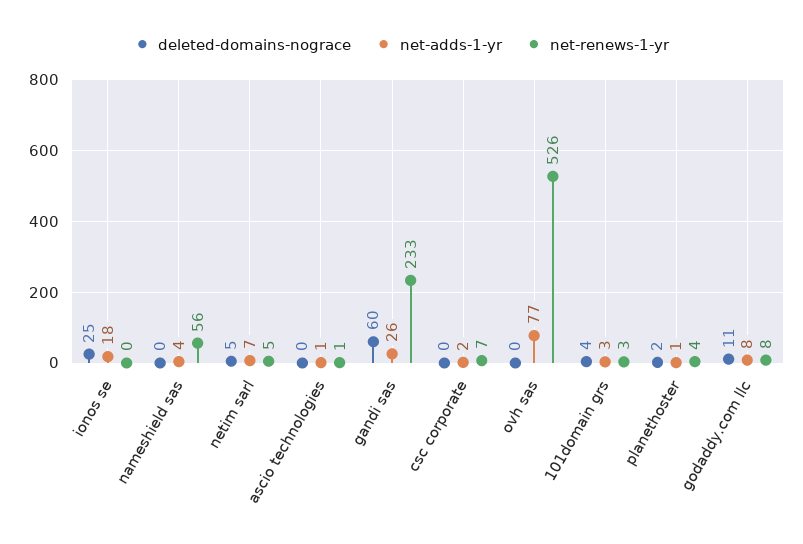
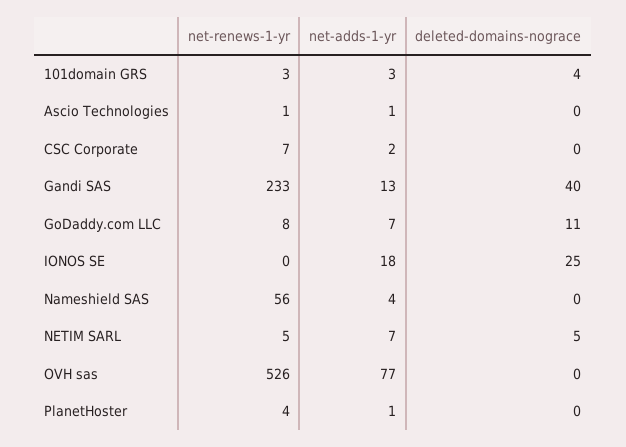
deleted-domains-nograce, gandi sas: 60 -> 40
net-adds-1-yr, gandi sas: 26 -> 13
deleted-domains-nograce, planethoster: 2 -> 0
net-adds-1-yr, godaddy.com llc: 8 -> 7

